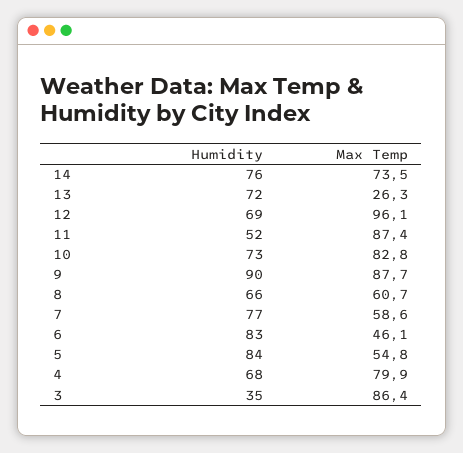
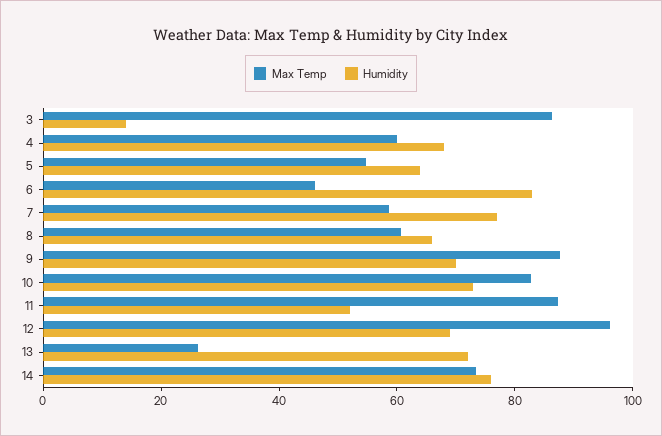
Humidity, 9: 90 -> 70
Humidity, 5: 84 -> 65
Max Temp, 4: 79.9 -> 60
Humidity, 3: 35 -> 15

